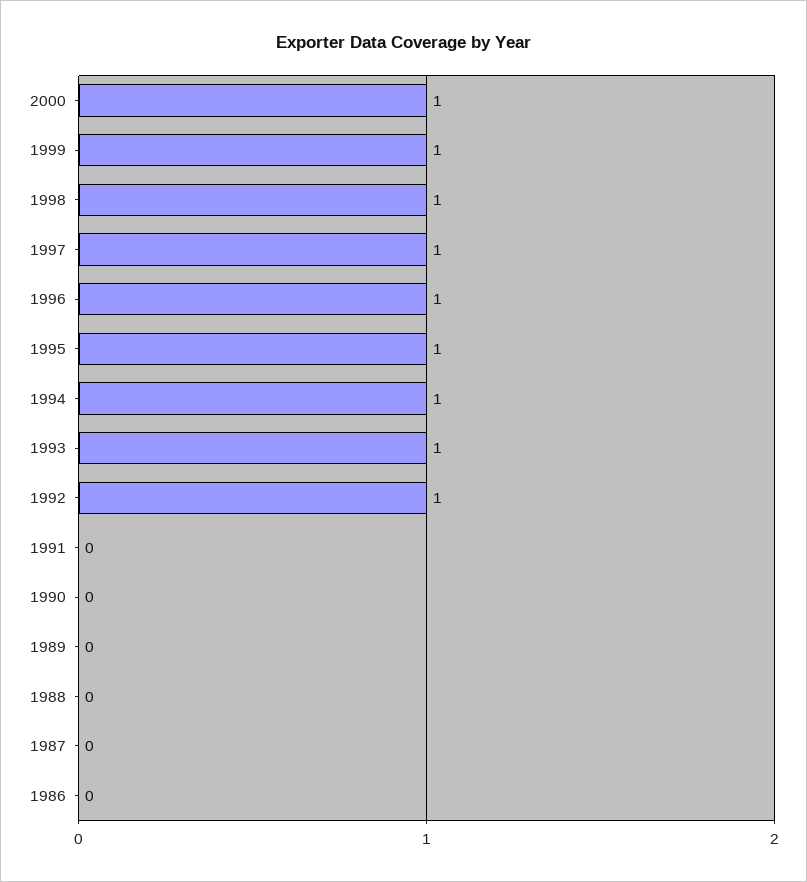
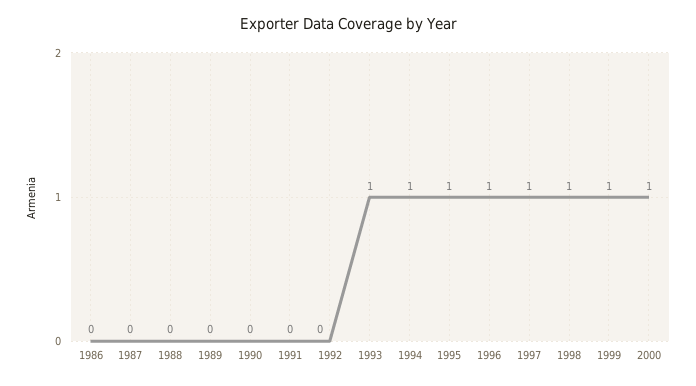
1992: 1 -> 0

